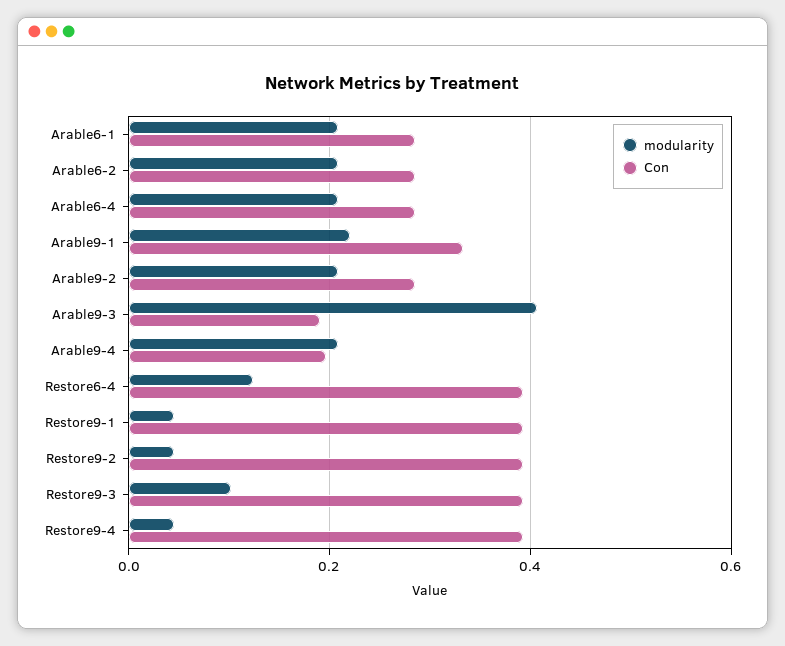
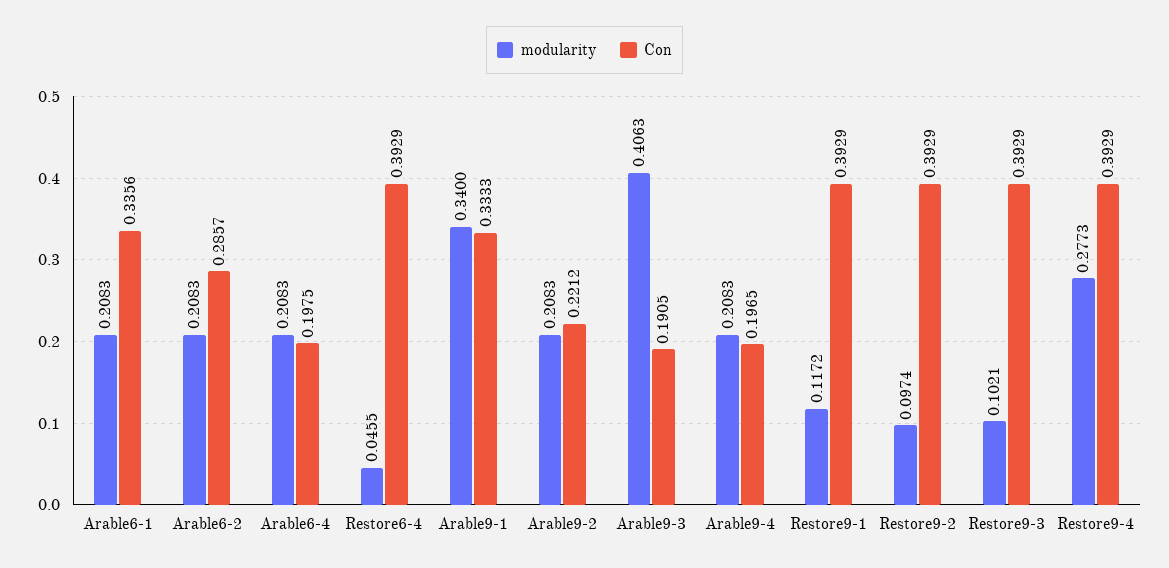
Con, Arable6-1: 0.28 -> 0.3356
Con, Arable6-4: 0.28 -> 0.1975
modularity, Arable9-1: 0.22 -> 0.34
Con, Arable9-2: 0.28 -> 0.2212
modularity, Restore6-4: 0.12 -> 0.0455
modularity, Restore9-1: 0.04 -> 0.1172
modularity, Restore9-2: 0.04 -> 0.0974
modularity, Restore9-4: 0.04 -> 0.2773

